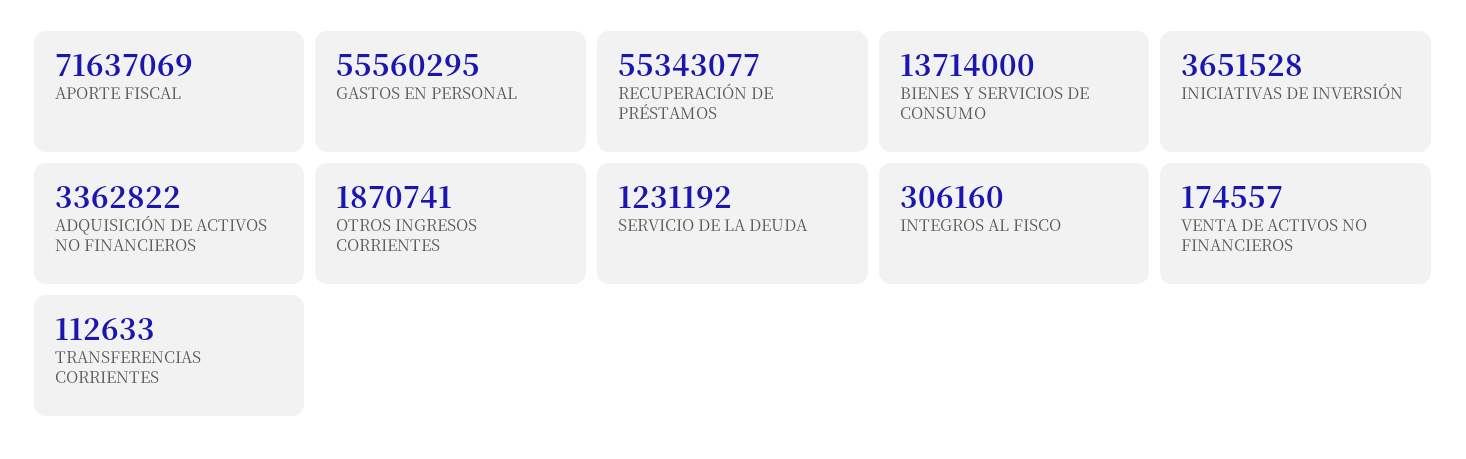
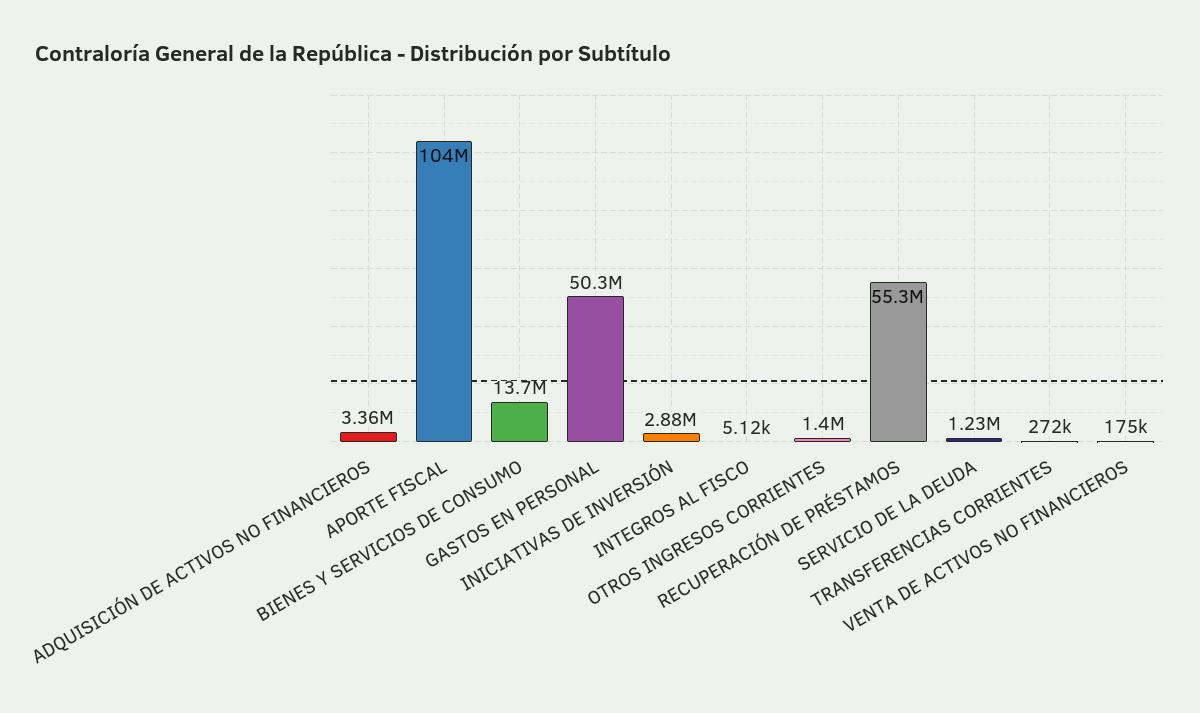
APORTE FISCAL: 71637069 -> 104000000
GASTOS EN PERSONAL: 55560295 -> 50300000
INICIATIVAS DE INVERSIÓN: 3651528 -> 2880000
OTROS INGRESOS CORRIENTES: 1870741 -> 1400000
INTEGROS AL FISCO: 306160 -> 5120
TRANSFERENCIAS CORRIENTES: 112633 -> 272000

